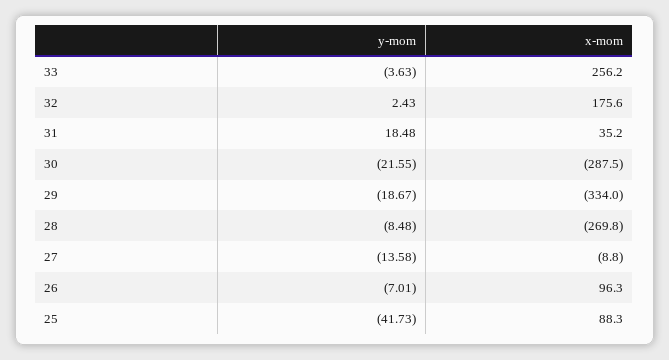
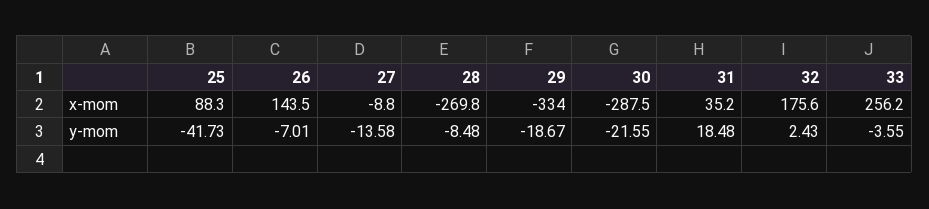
y-mom, 33: -3.63 -> -3.55
x-mom, 26: 96.3 -> 143.5

